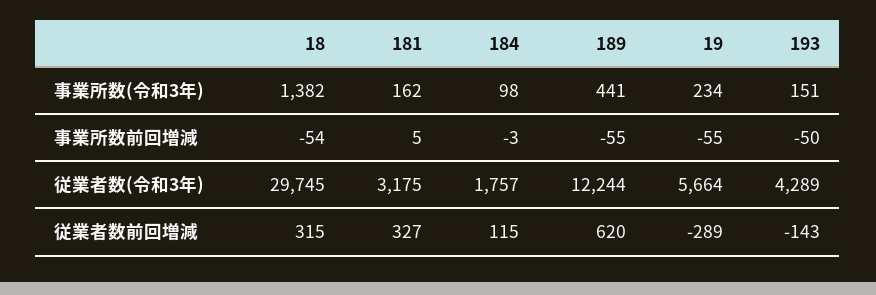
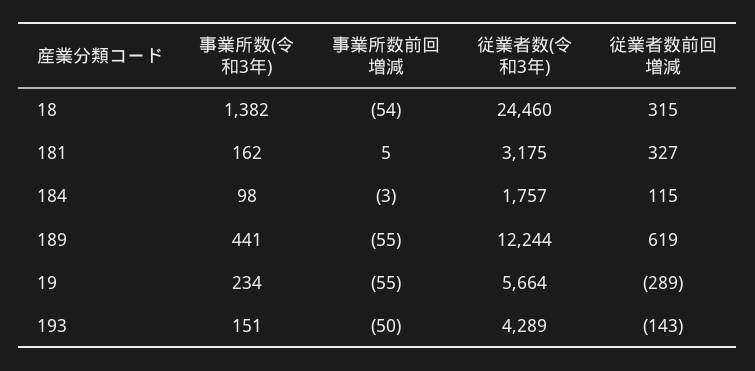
18, 従業者数(令和3年): 29745 -> 24460
189, 従業者数前回増減: 620 -> 619

